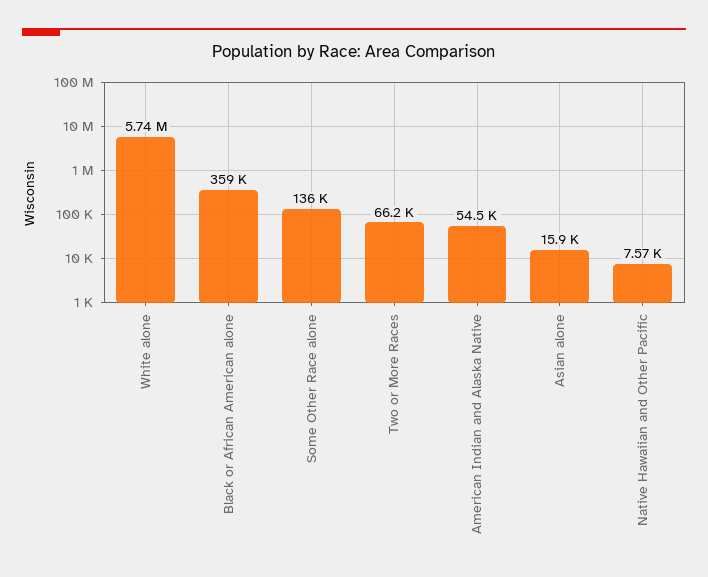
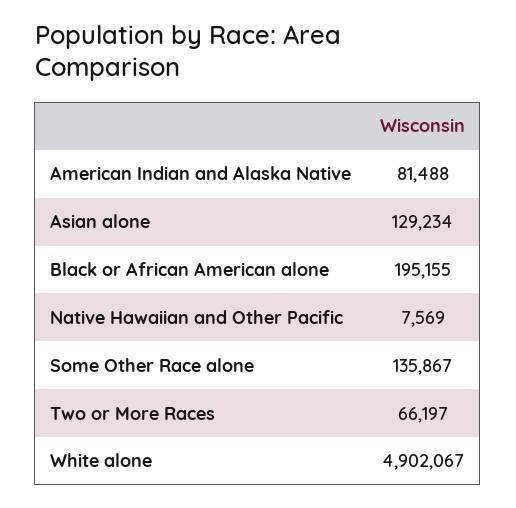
White alone: 5740000 -> 4902067
Black or African American alone: 359000 -> 195155
American Indian and Alaska Native: 54500 -> 81488
Asian alone: 15900 -> 129234

